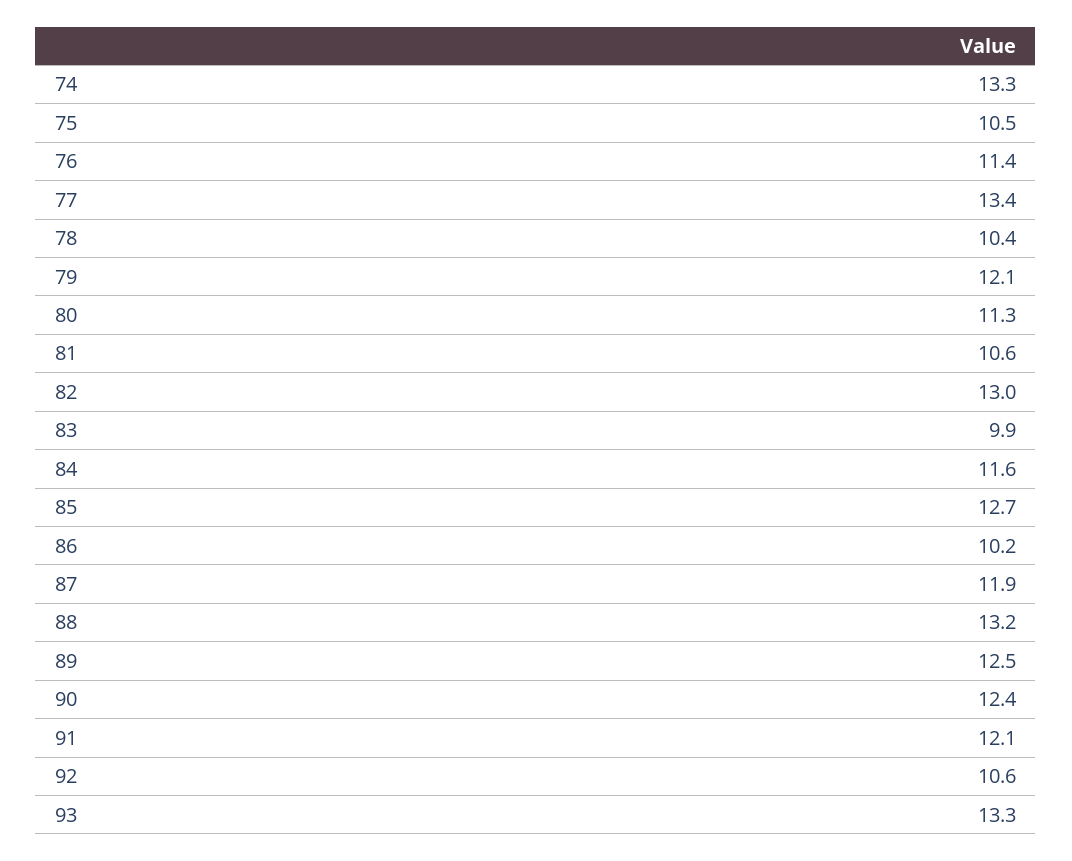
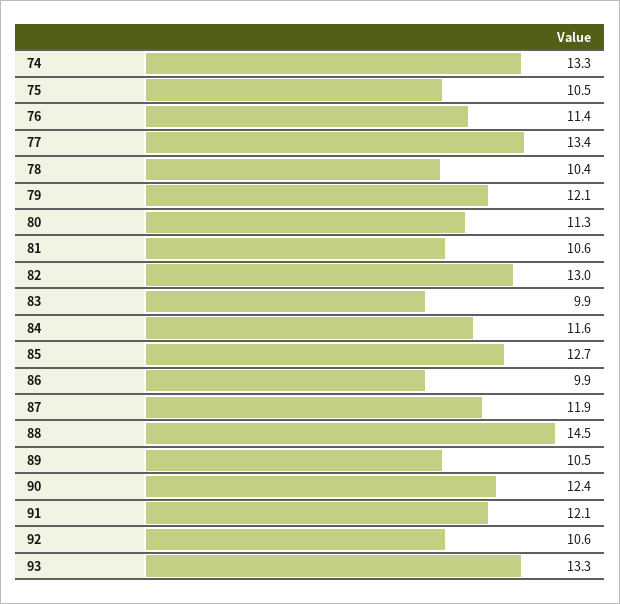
86: 10.2 -> 9.9
88: 13.2 -> 14.5
89: 12.5 -> 10.5

